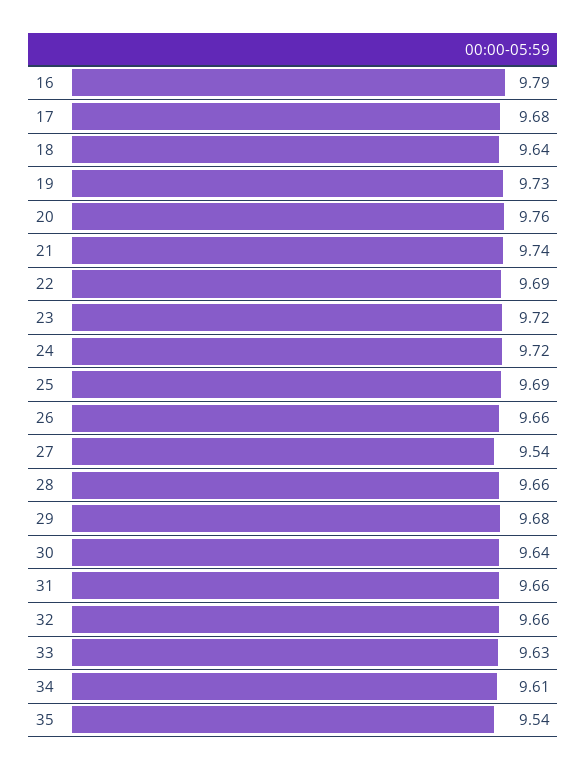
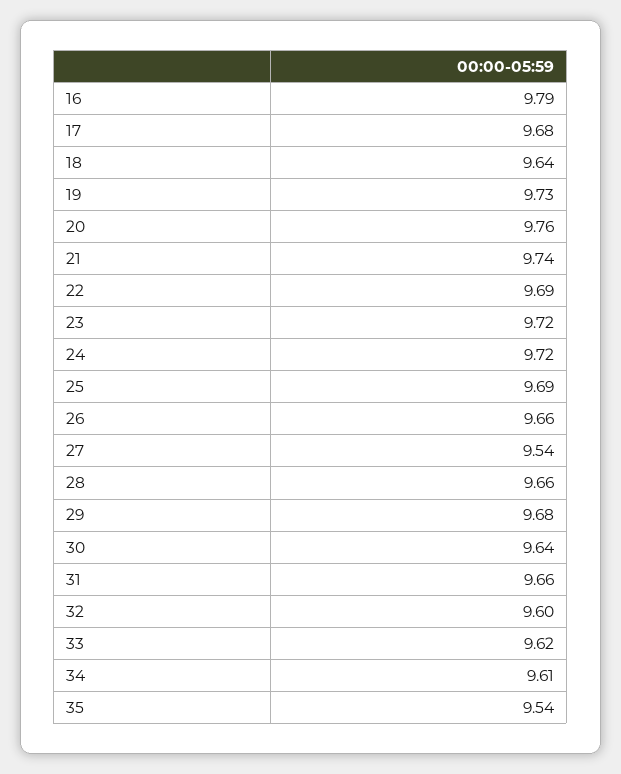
32: 9.66 -> 9.6
33: 9.63 -> 9.62

